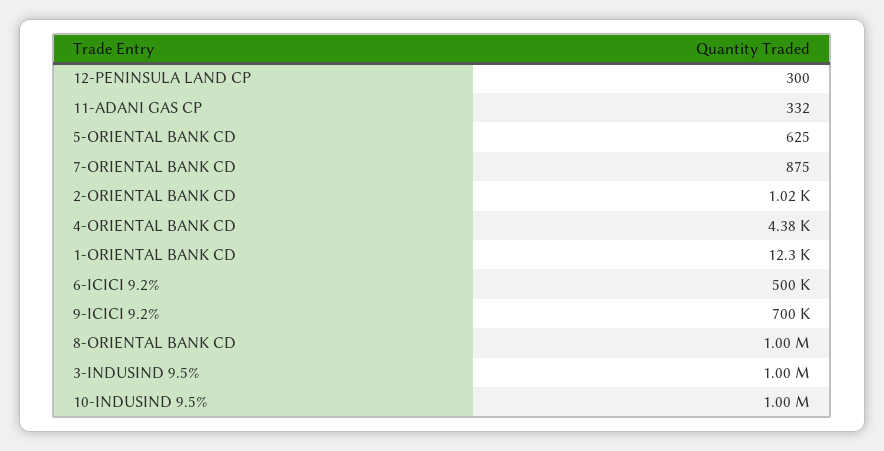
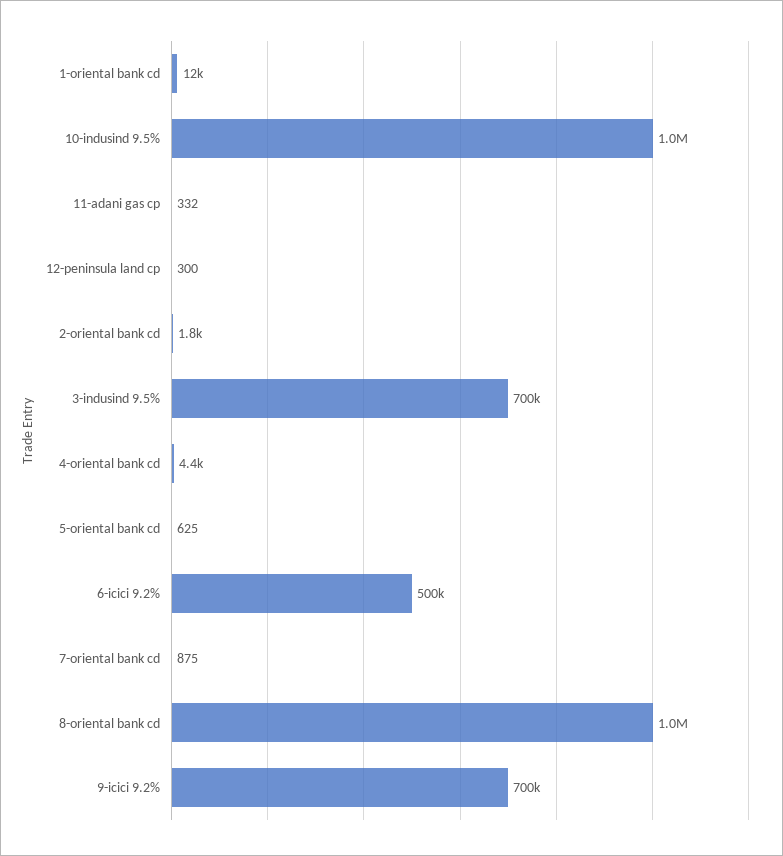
2-ORIENTAL BANK CD: 1020 -> 1800
3-INDUSIND 9.5%: 1000000 -> 700000

